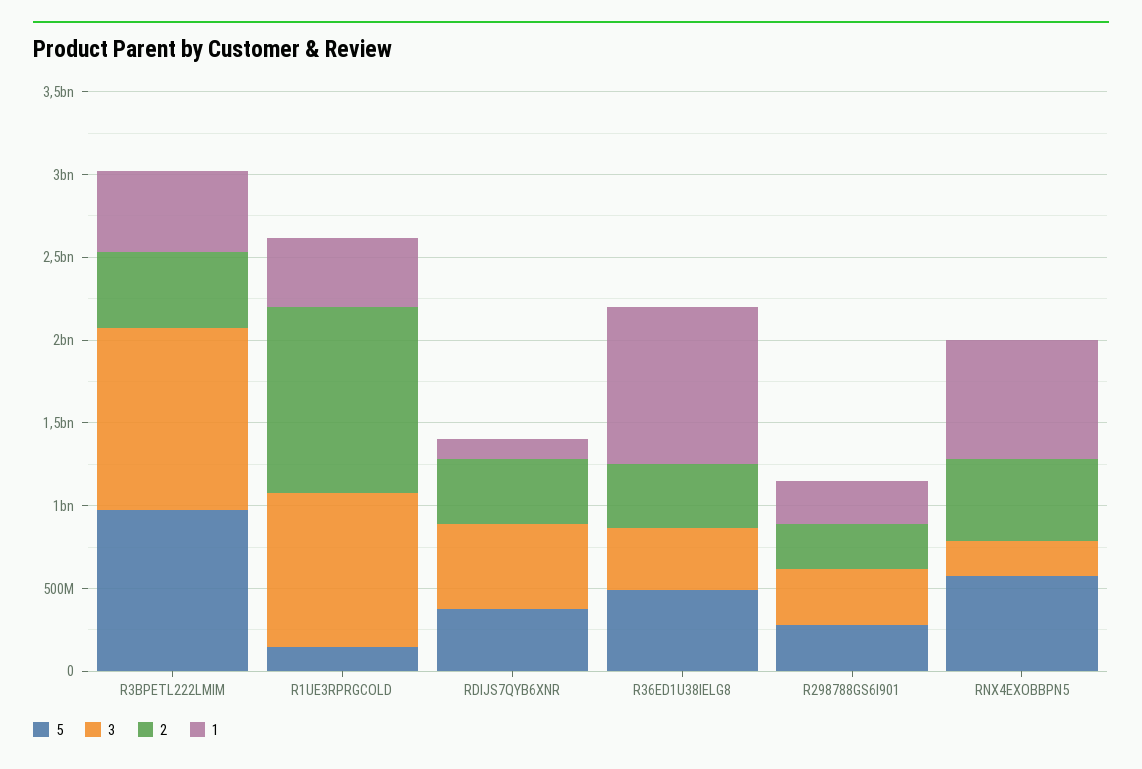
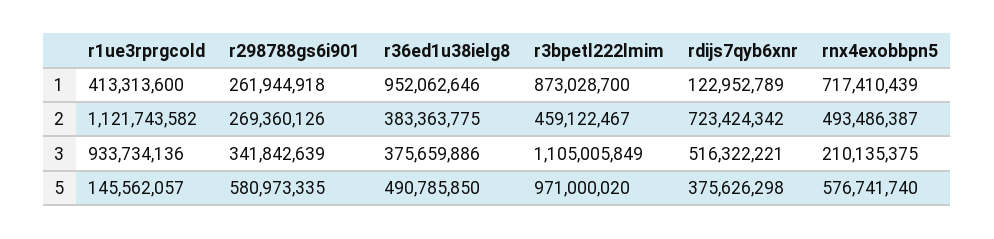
1, R3BPETL222LMIM: 500000000 -> 873028700
2, RDIJS7QYB6XNR: 400000000 -> 723424342
5, R298788GS6I901: 300000000 -> 580973335

